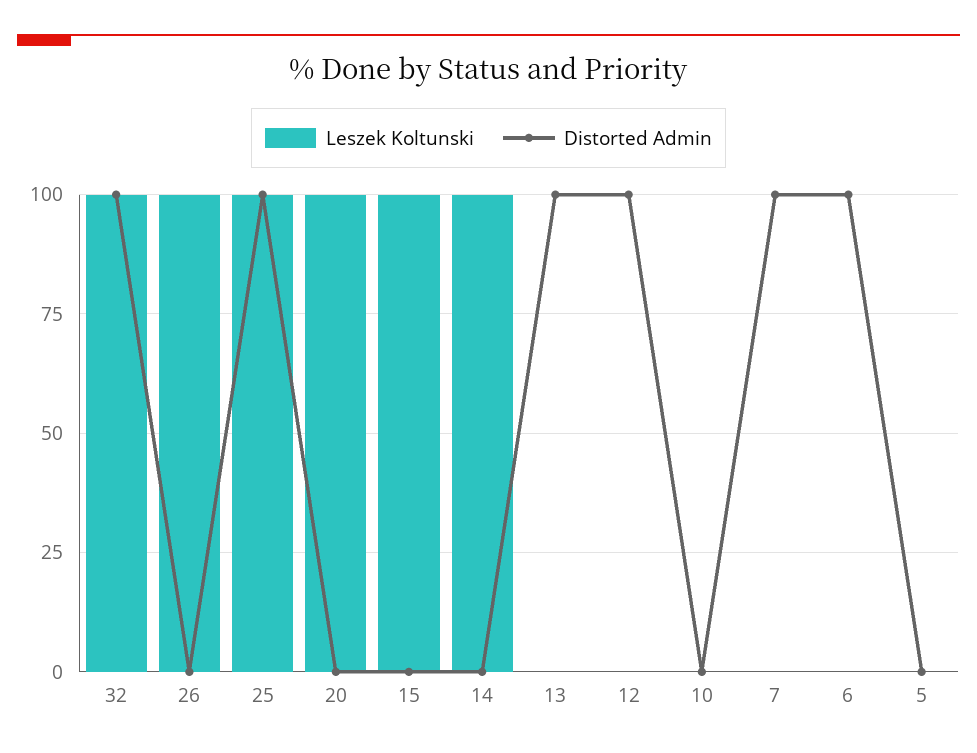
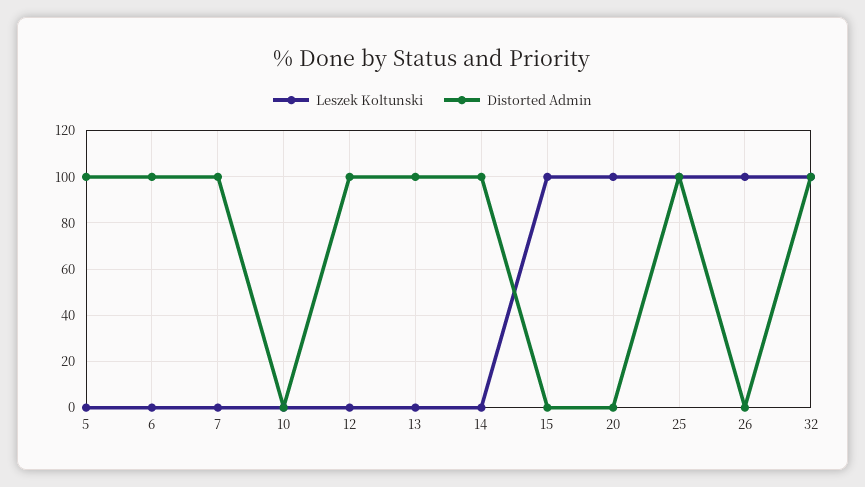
Leszek Koltunski, 14: 100 -> 0
Distorted Admin, 14: 0 -> 100
Distorted Admin, 5: 0 -> 100

